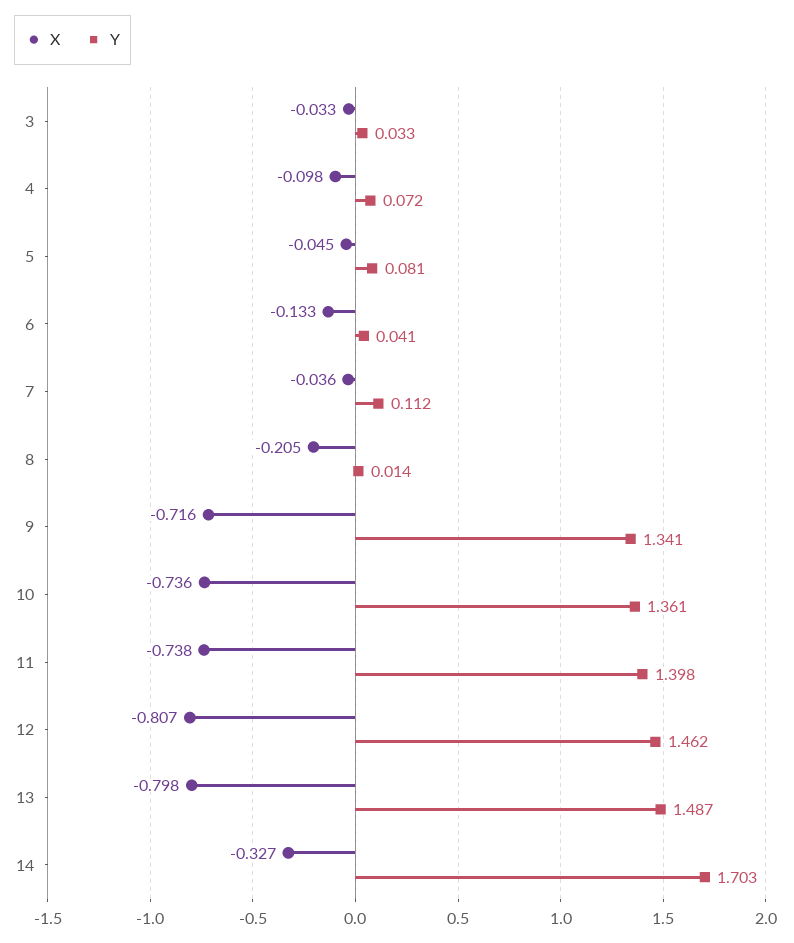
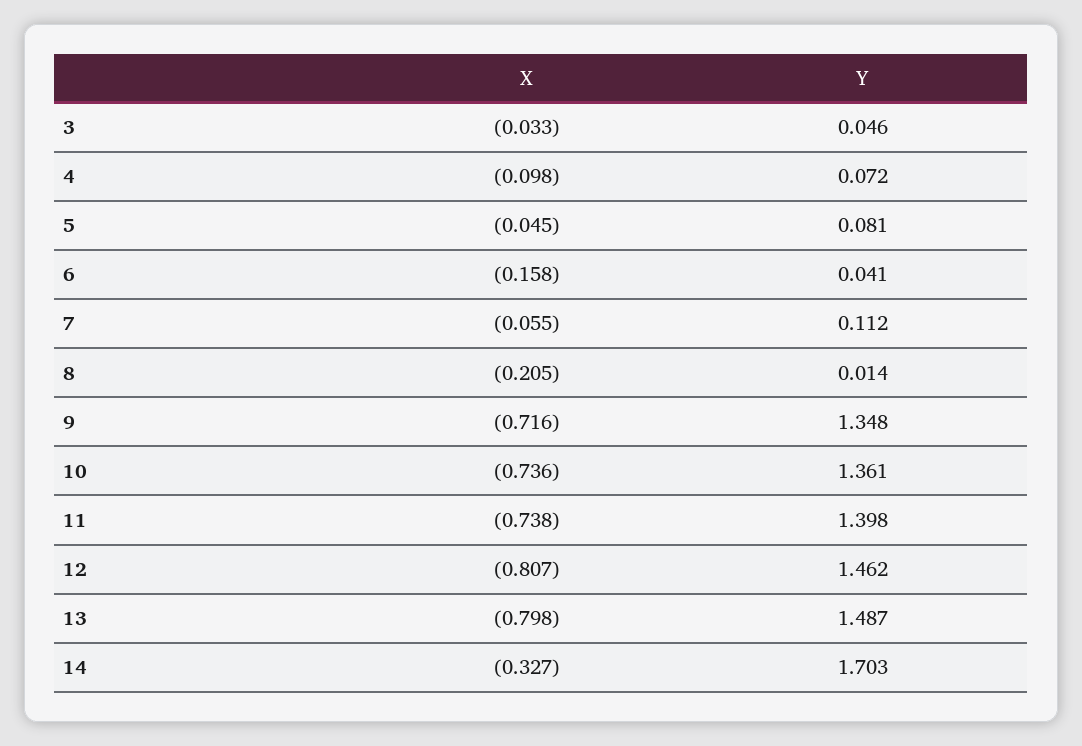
Y, 3: 0.033 -> 0.046
X, 6: -0.133 -> -0.158
X, 7: -0.036 -> -0.055
Y, 9: 1.341 -> 1.348

